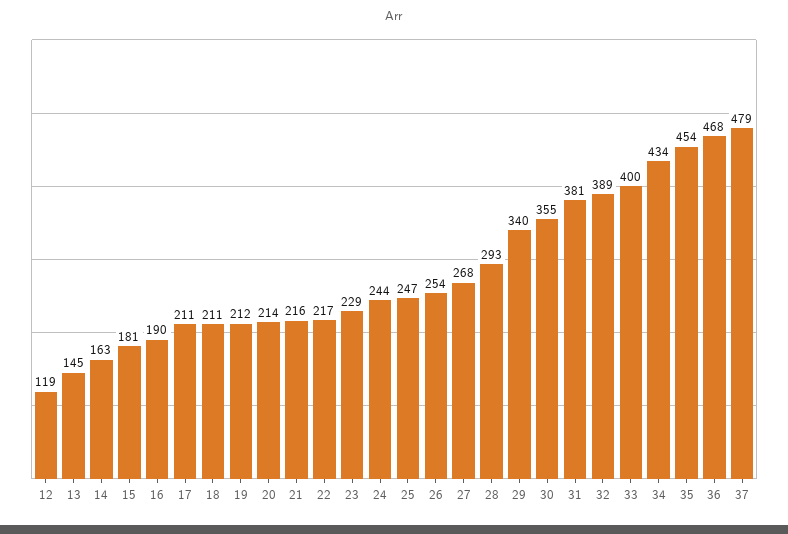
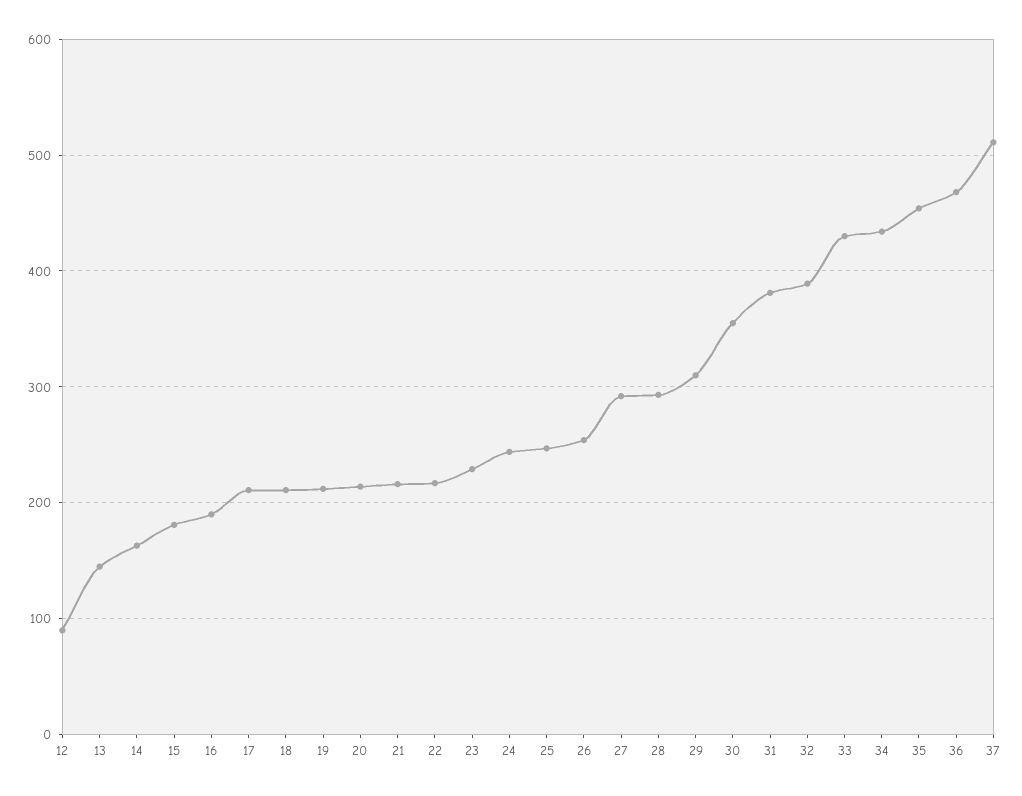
12: 119 -> 90
27: 268 -> 290
29: 340 -> 310
33: 400 -> 430
37: 479 -> 510

